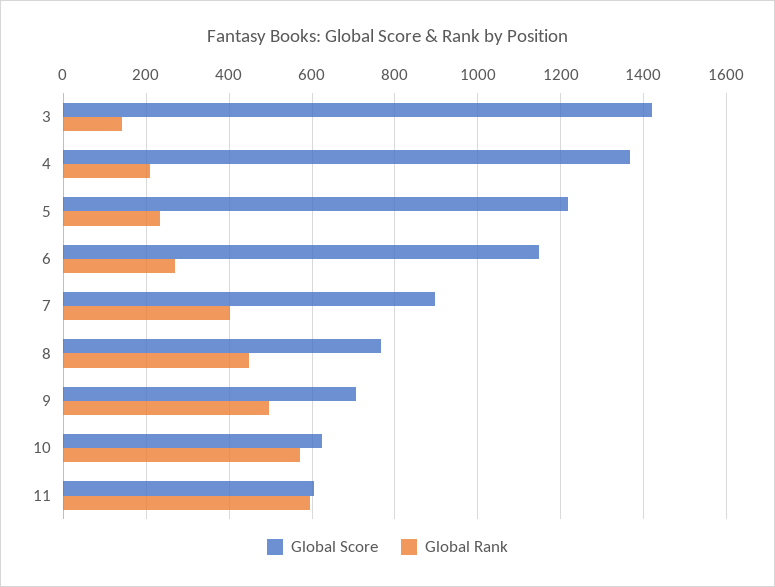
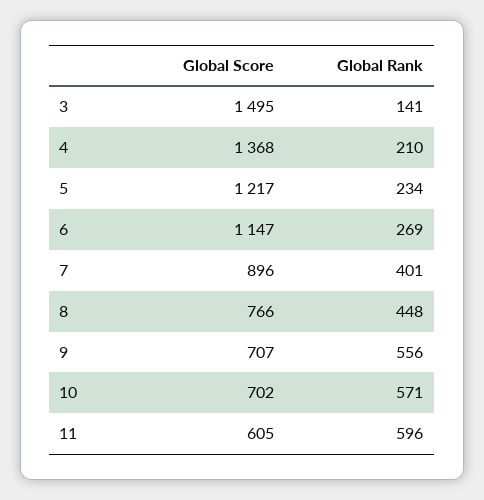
Global Score, 3: 1420 -> 1495
Global Rank, 9: 500 -> 556
Global Score, 10: 620 -> 702

